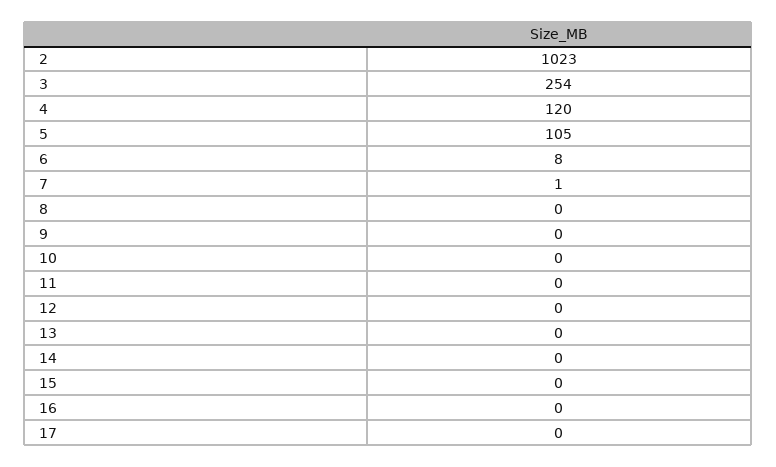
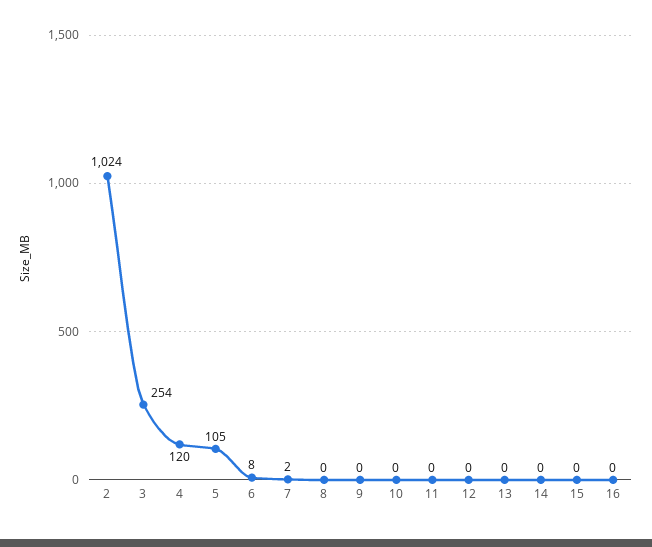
2: 1023 -> 1024
7: 1 -> 2
17: 0 -> none

